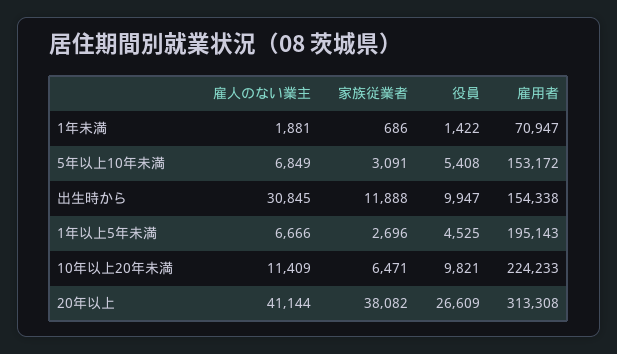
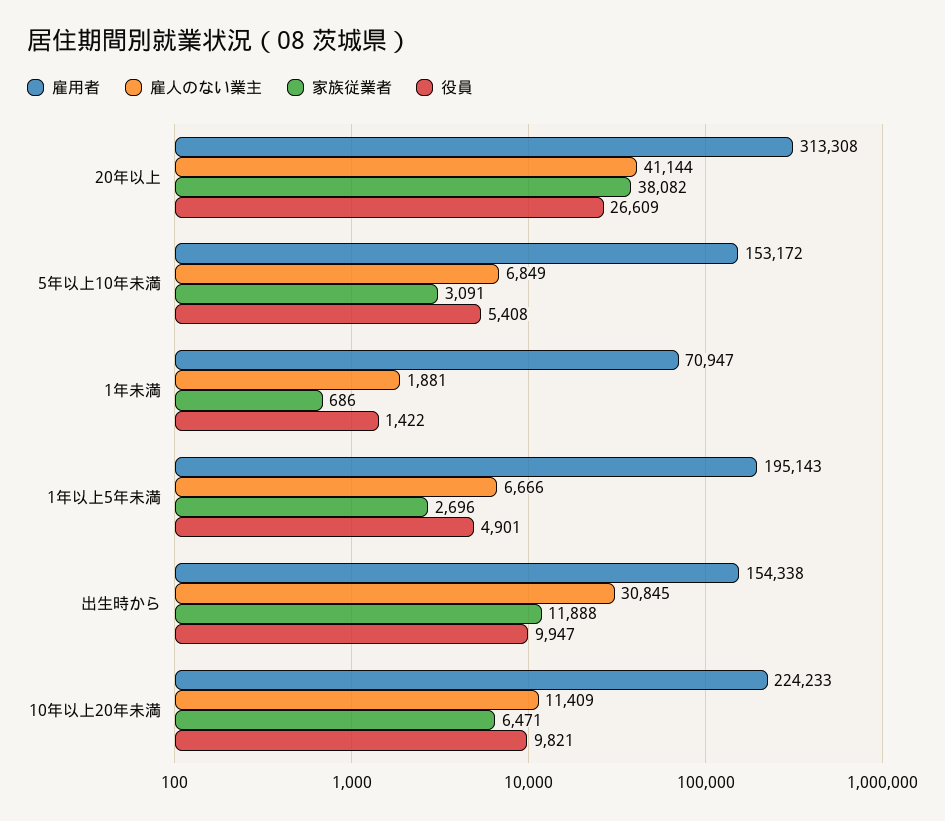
役員, 1年以上5年未満: 4525 -> 4901

